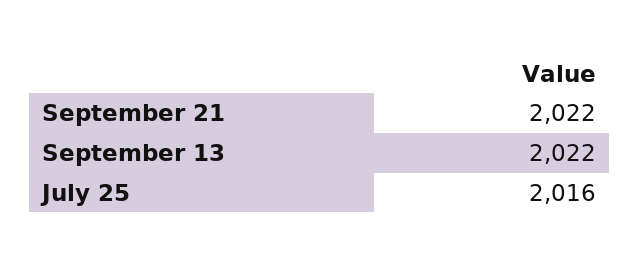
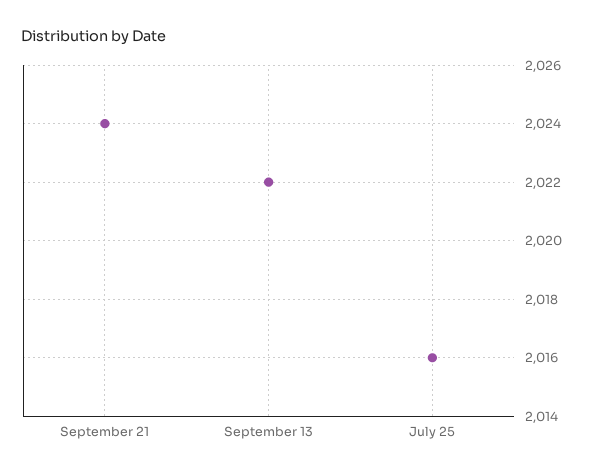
September 21: 2022 -> 2024

